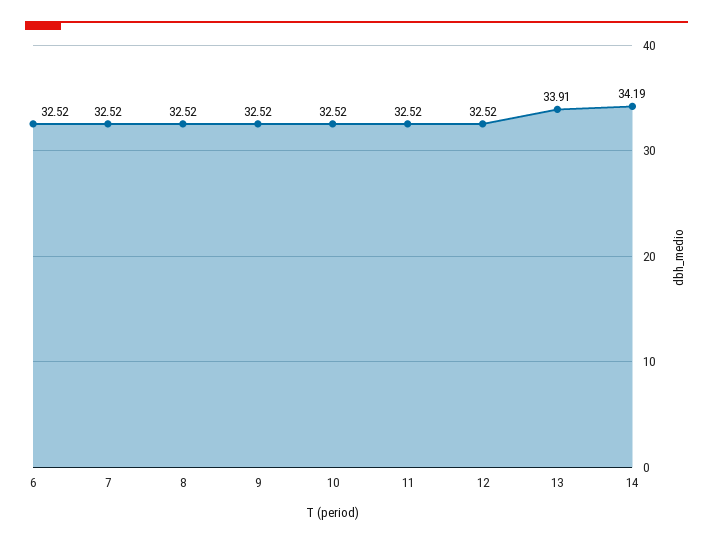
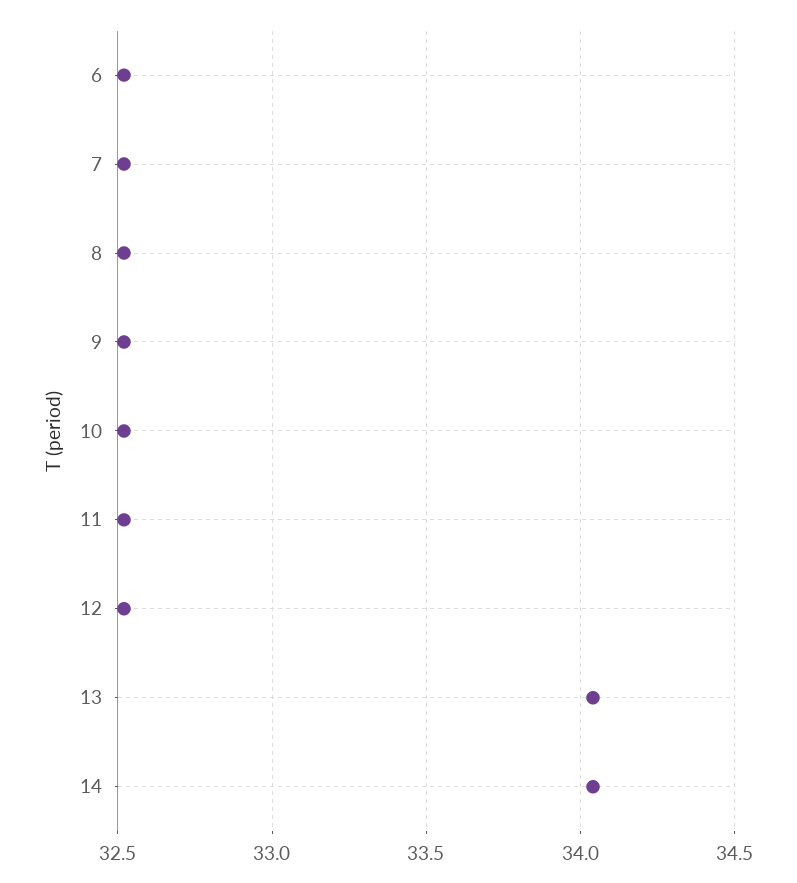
13: 33.91 -> 34.05
14: 34.19 -> 34.05

